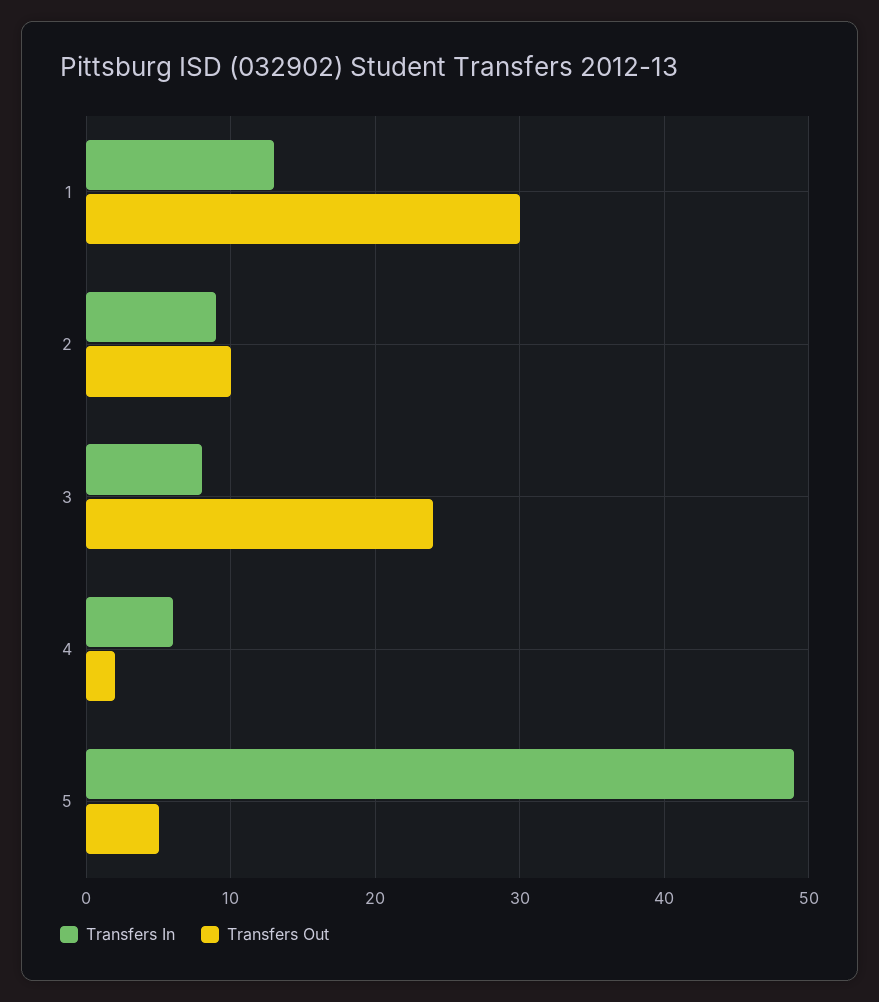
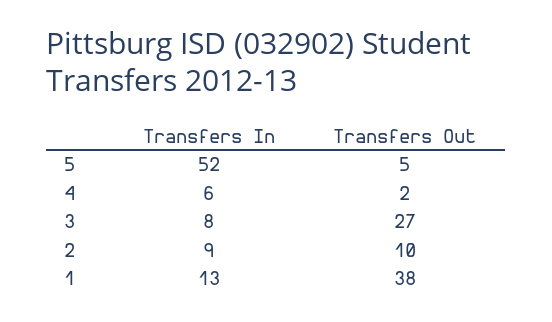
Transfers Out, 1: 30 -> 38
Transfers Out, 3: 24 -> 27
Transfers In, 5: 49 -> 52

